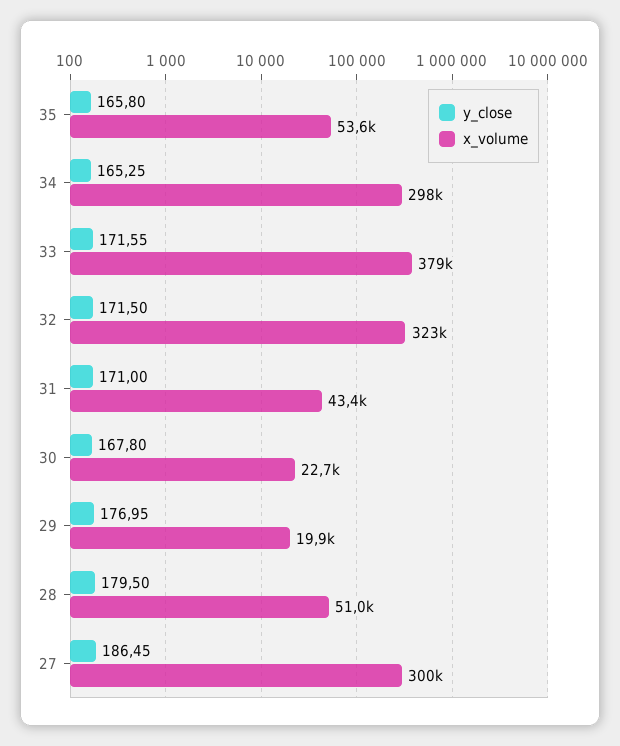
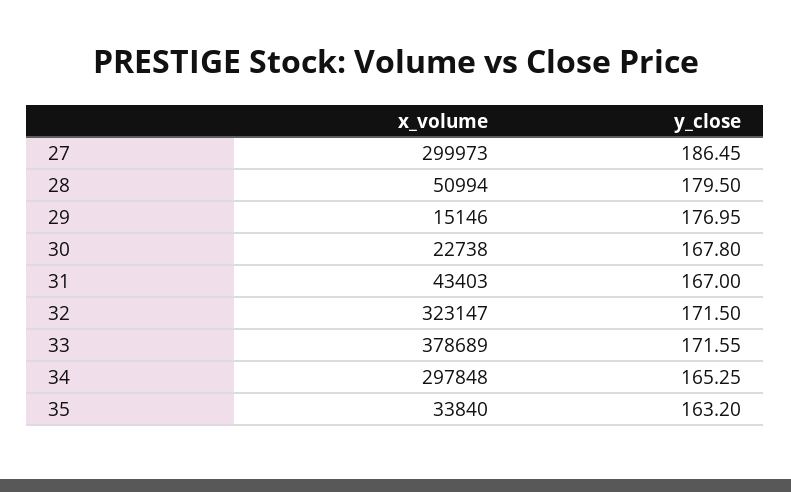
y_close, 35: 165.8 -> 163.2
x_volume, 35: 53600 -> 33840
y_close, 31: 171 -> 167
x_volume, 29: 19900 -> 15146

